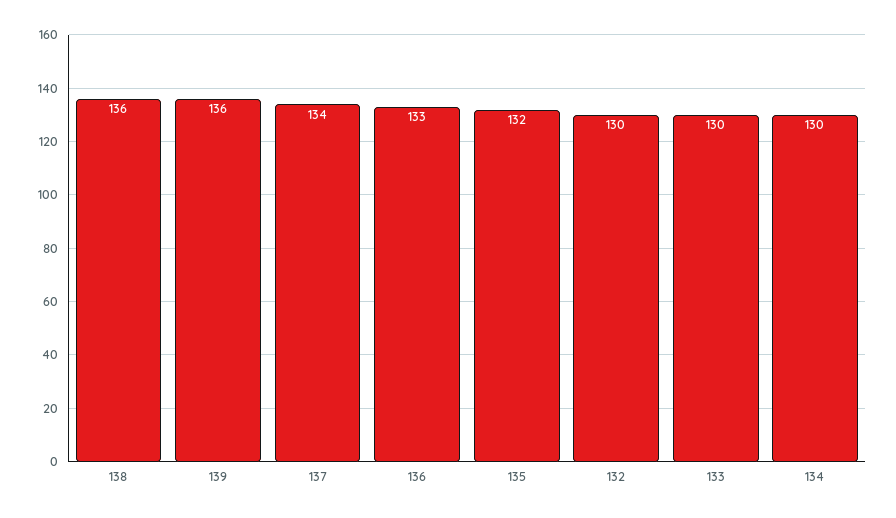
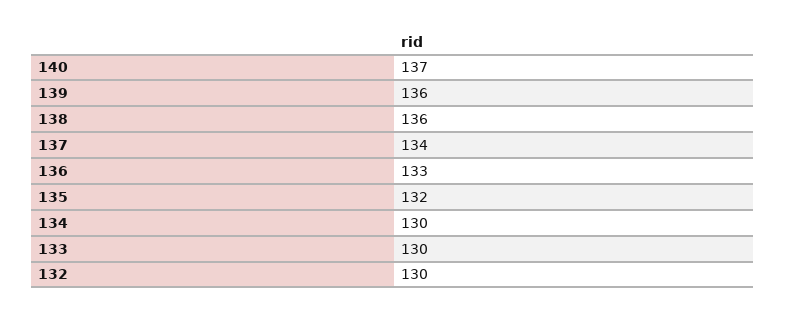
140: none -> 137

